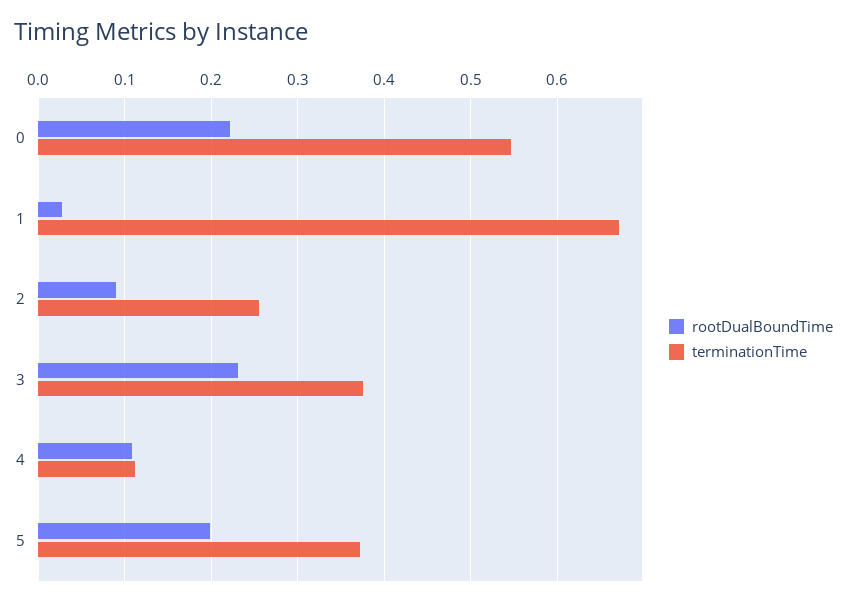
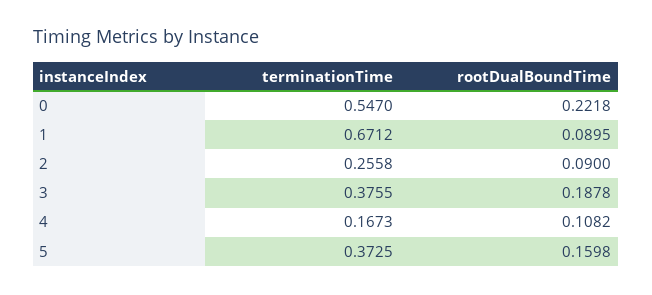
rootDualBoundTime, 1: 0.03 -> 0.0895
rootDualBoundTime, 3: 0.23 -> 0.1878
terminationTime, 4: 0.11 -> 0.1673
rootDualBoundTime, 5: 0.2 -> 0.1598

